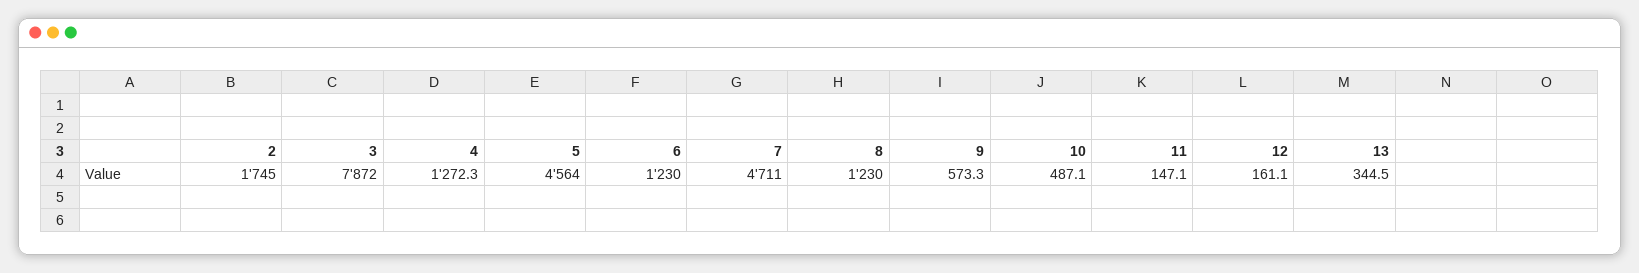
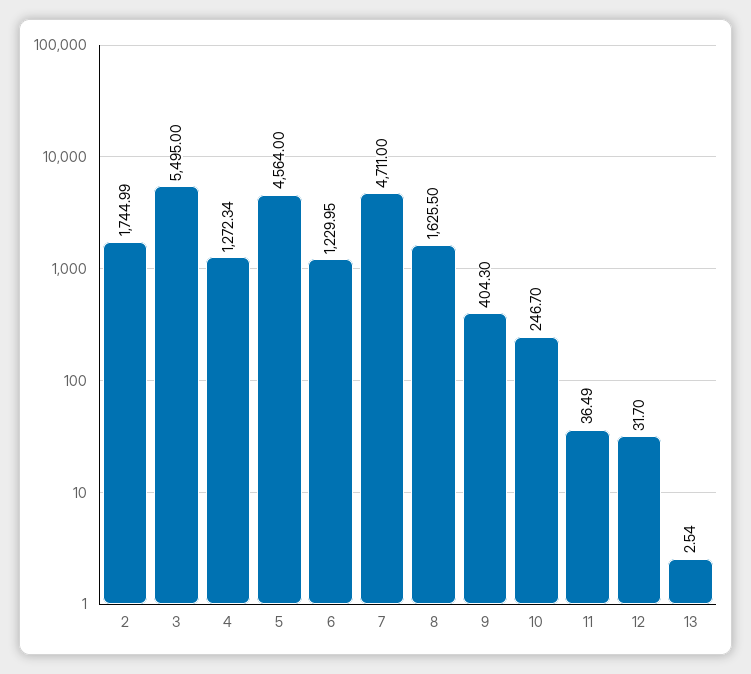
3: 7872 -> 5495
8: 1230 -> 1625.5
9: 573.3 -> 404.3
10: 487.1 -> 246.7
11: 147.1 -> 36.49
12: 161.1 -> 31.7
13: 344.5 -> 2.54

